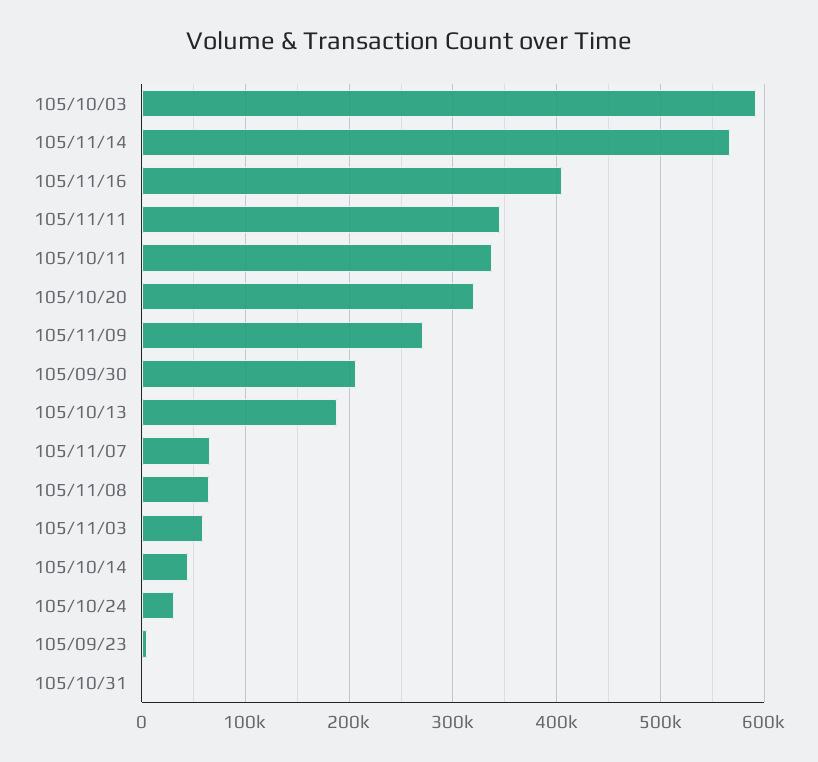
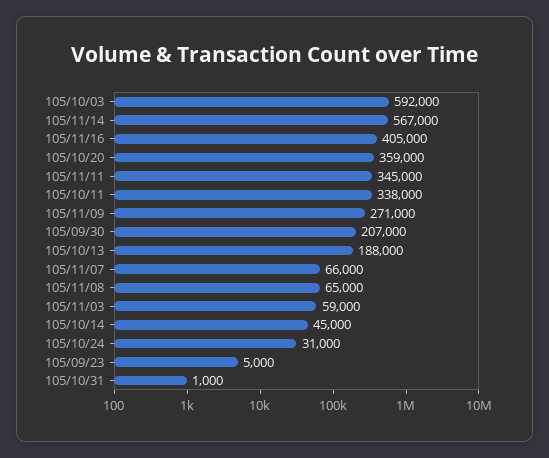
105/10/20: 320000 -> 359000

